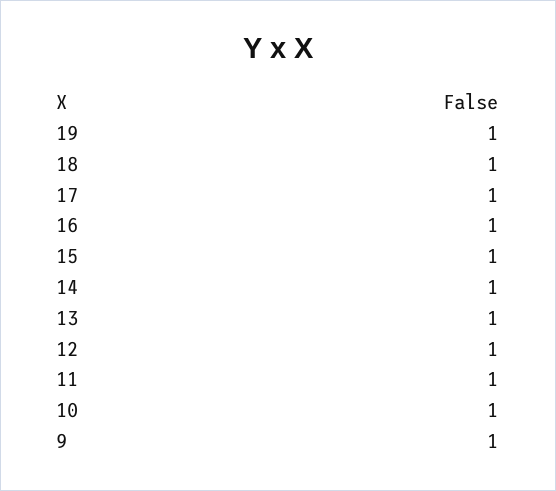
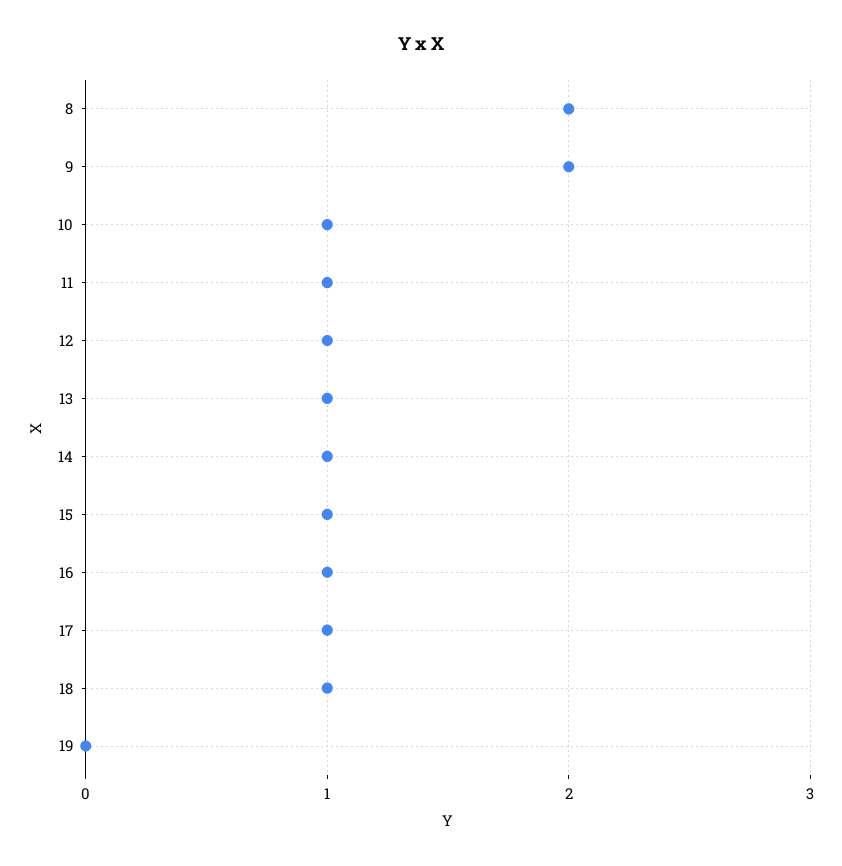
19: 1 -> 0
9: 1 -> 2
8: none -> 2

